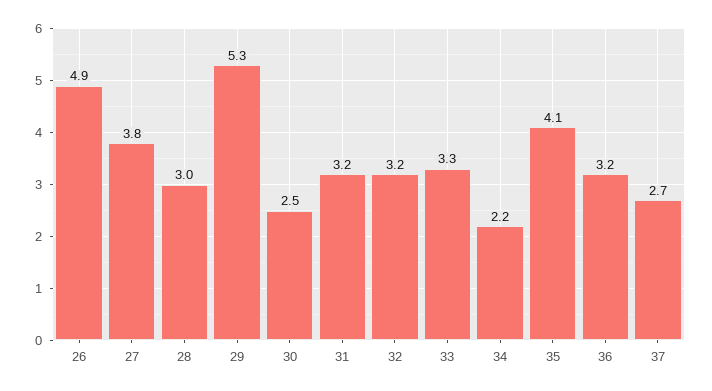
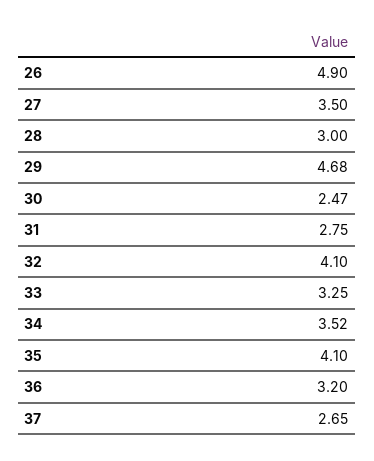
27: 3.8 -> 3.5
29: 5.3 -> 4.68
31: 3.2 -> 2.75
32: 3.2 -> 4.1
34: 2.2 -> 3.52

